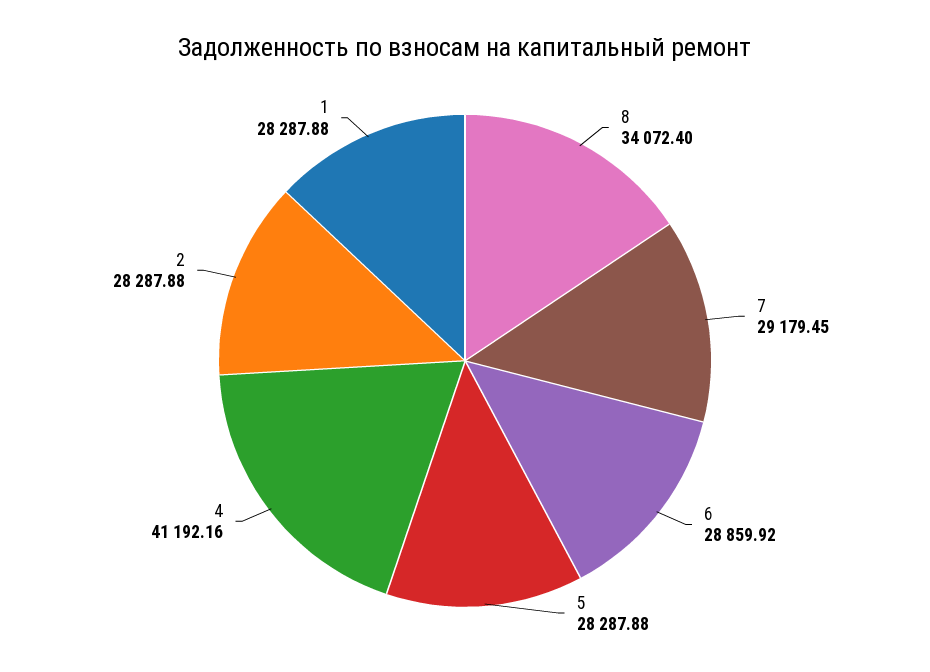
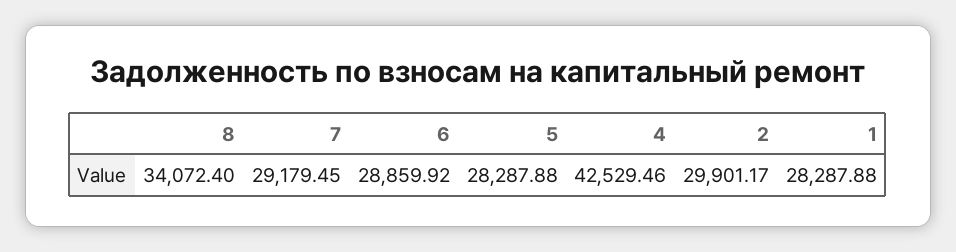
4: 41192.16 -> 42529.46
2: 28287.88 -> 29901.17

